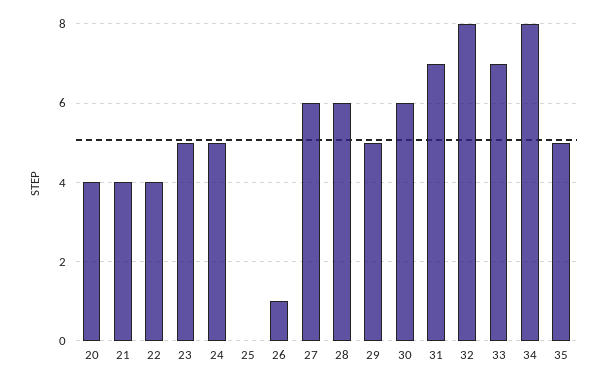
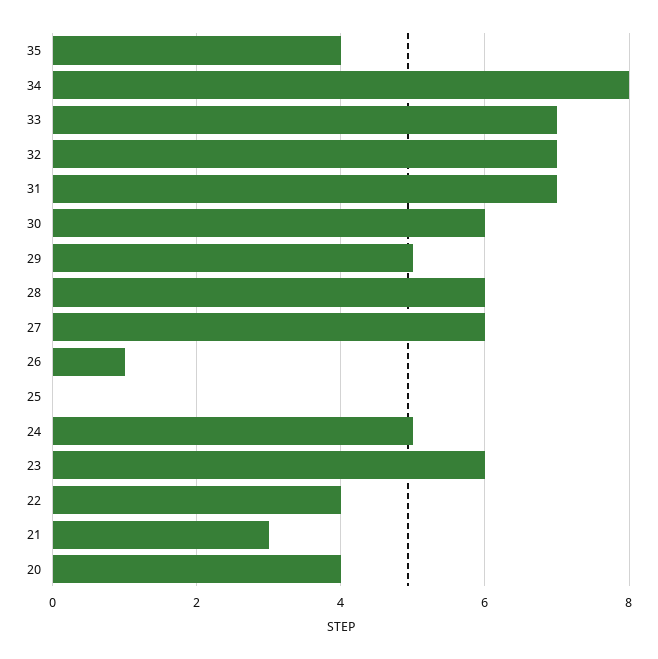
21: 4 -> 3
23: 5 -> 6
32: 8 -> 7
35: 5 -> 4

